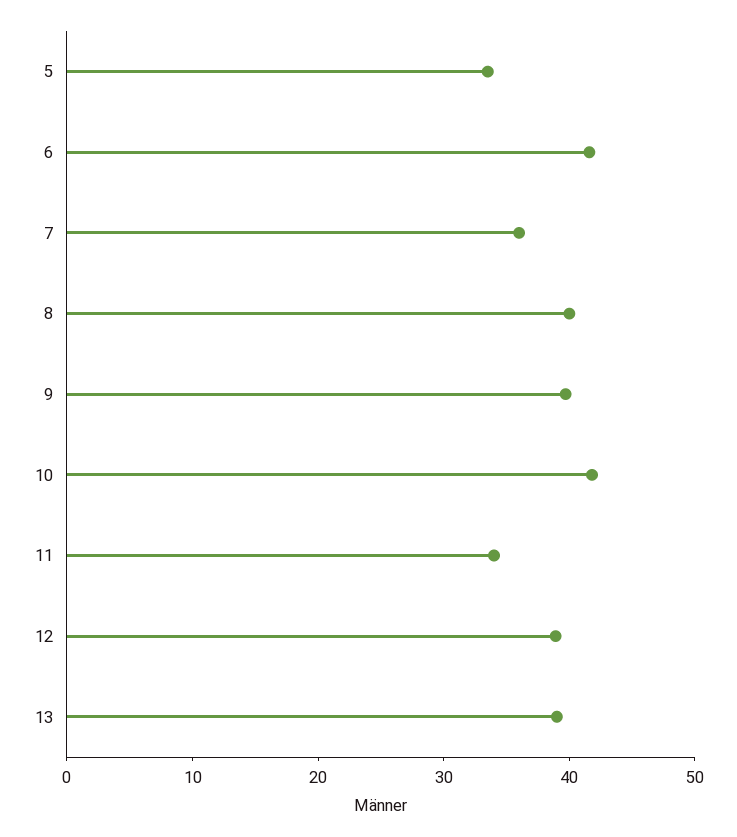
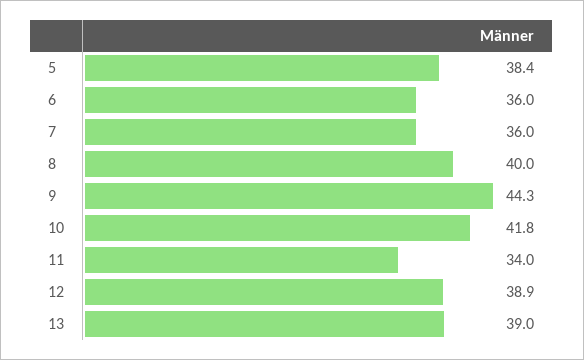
5: 34 -> 38.4
6: 42 -> 36
9: 40 -> 44.3

